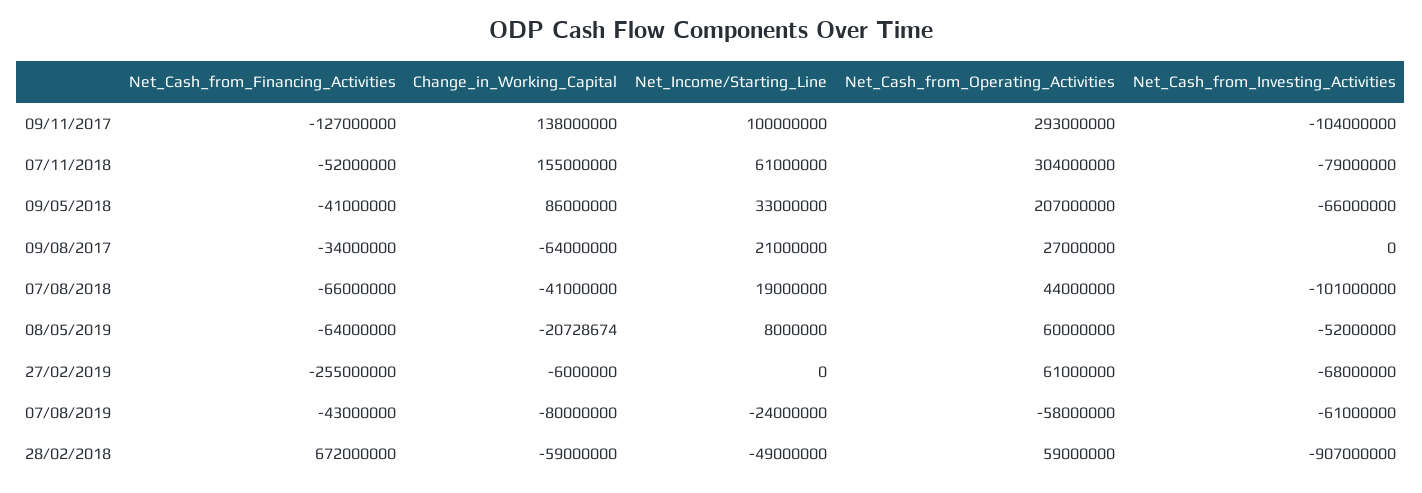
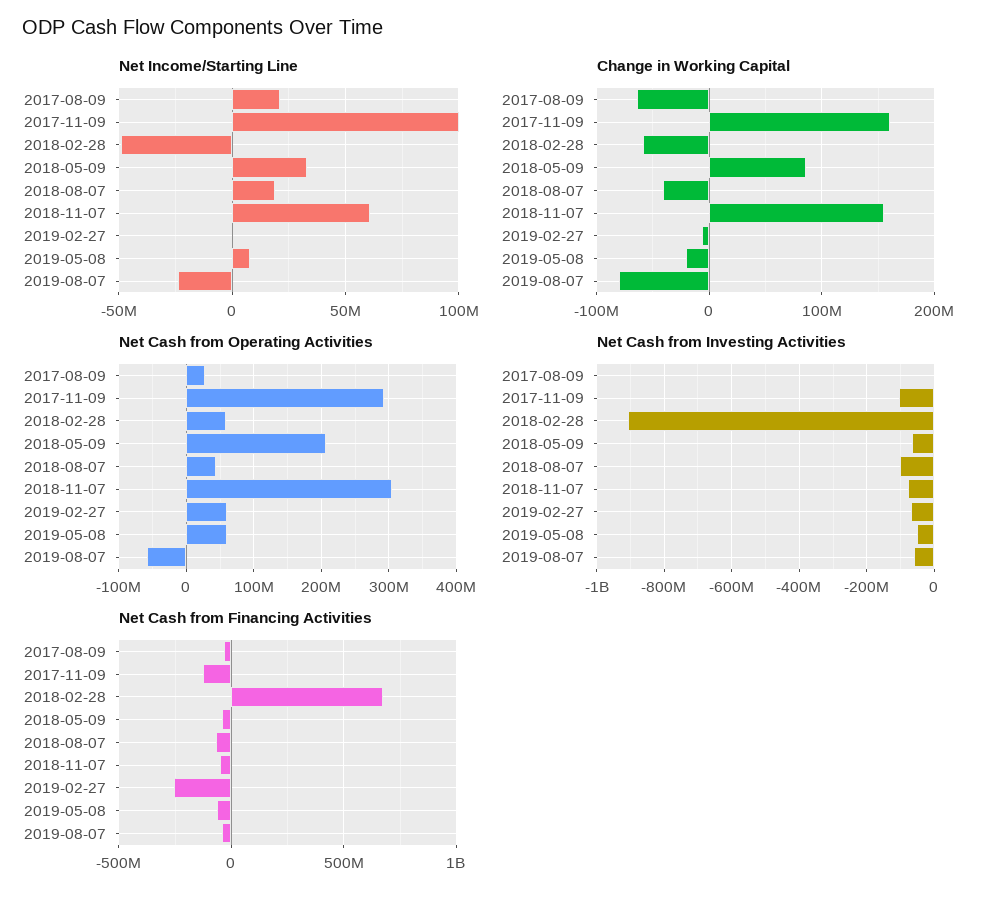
Change_in_Working_Capital, 09/11/2017: 138000000 -> 160000000

